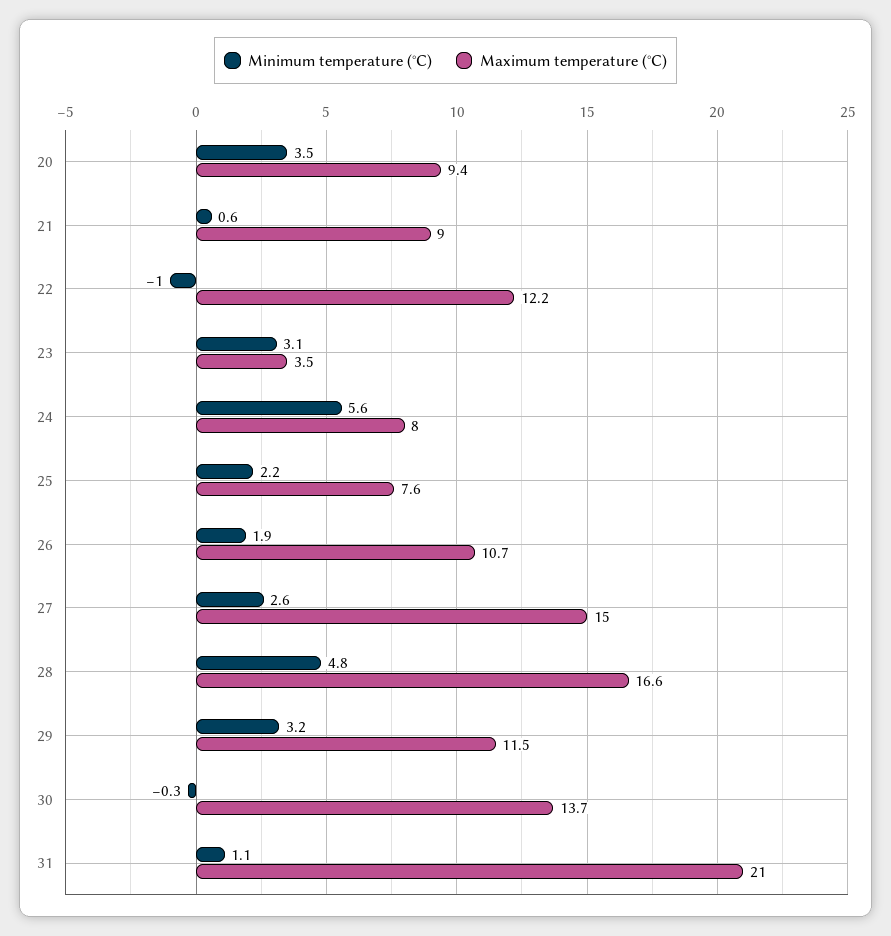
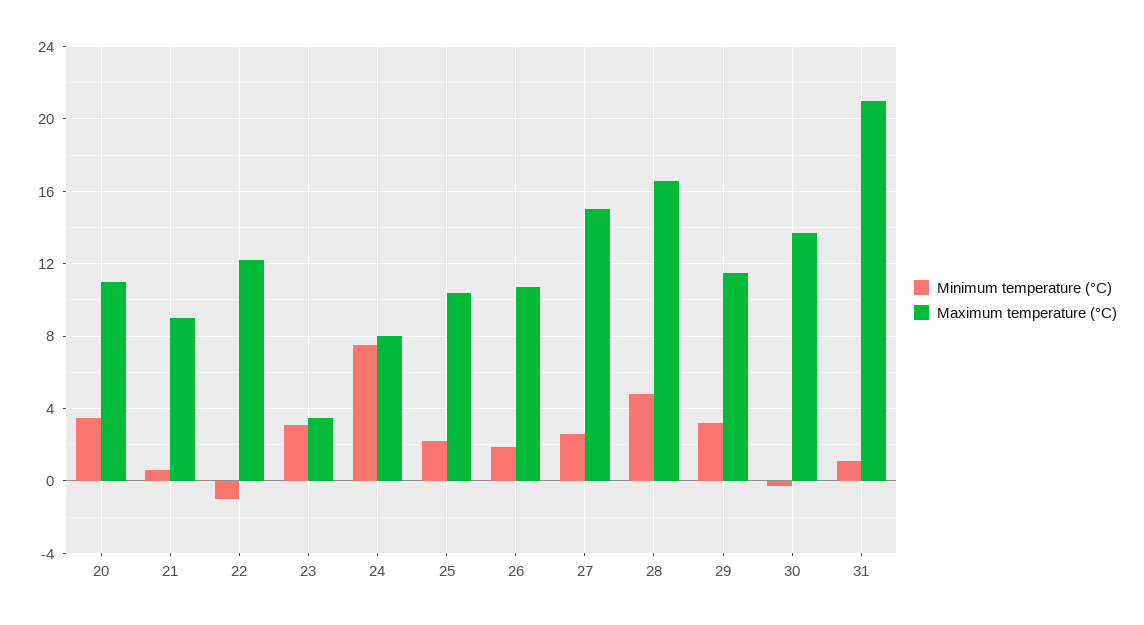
Maximum temperature (°C), 20: 9.4 -> 11
Minimum temperature (°C), 24: 5.6 -> 7.5
Maximum temperature (°C), 25: 7.6 -> 10.5

